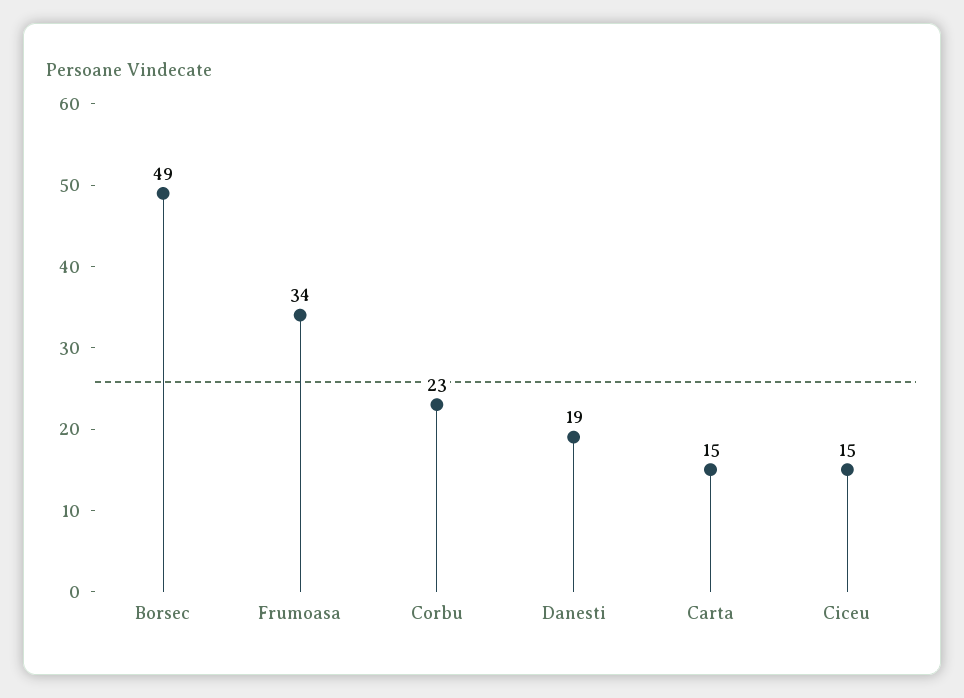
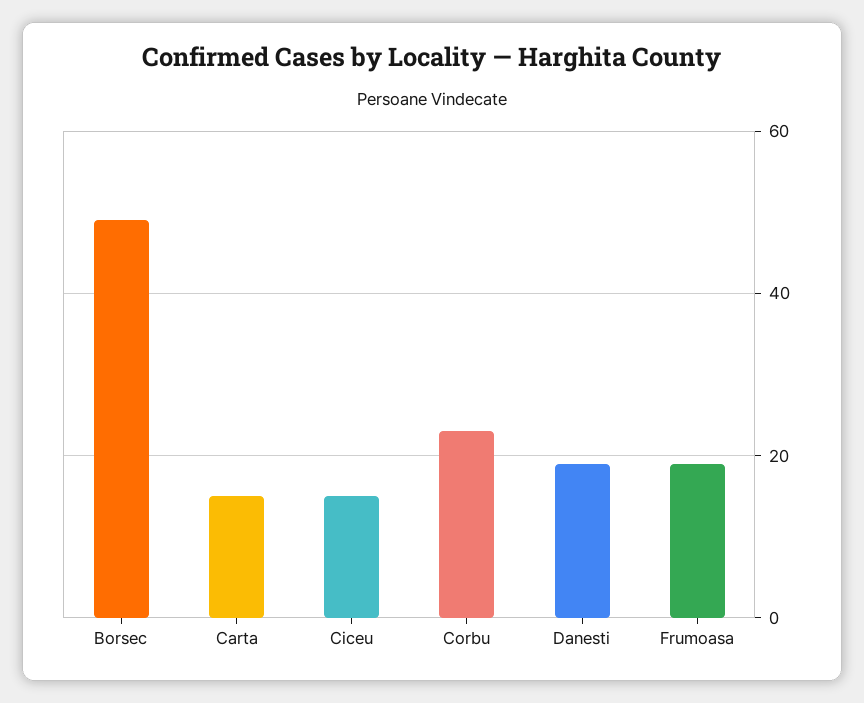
Frumoasa: 34 -> 20

